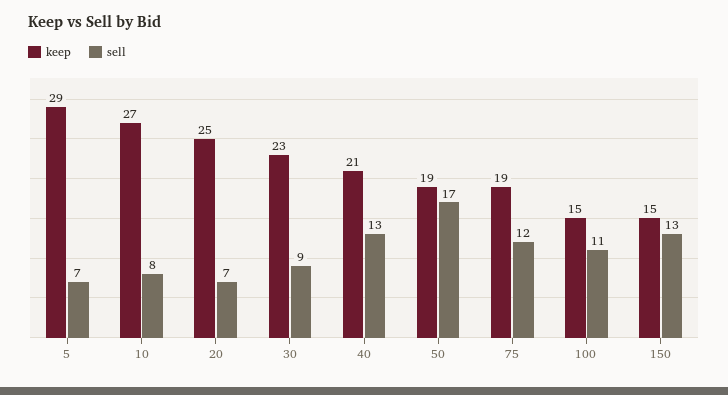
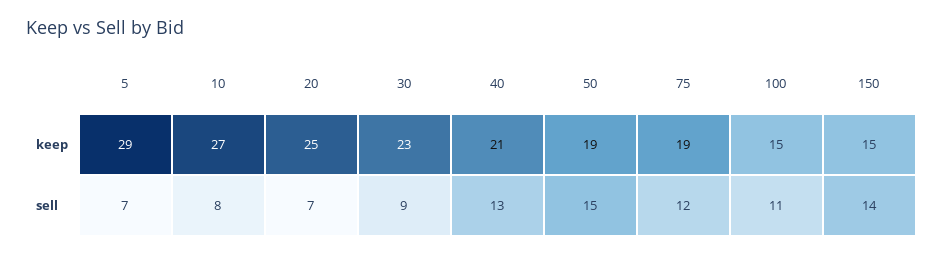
sell, 50: 17 -> 15
sell, 150: 13 -> 14

